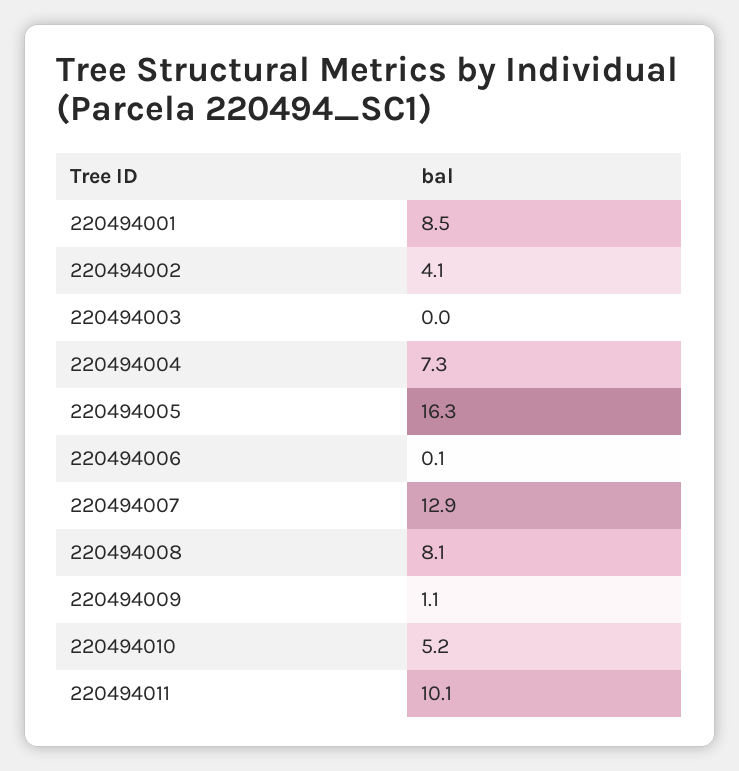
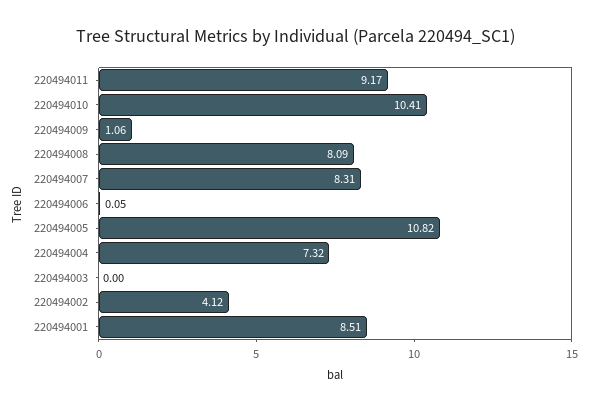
220494005: 16.3 -> 10.82
220494007: 12.9 -> 8.31
220494010: 5.2 -> 10.41
220494011: 10.1 -> 9.17

